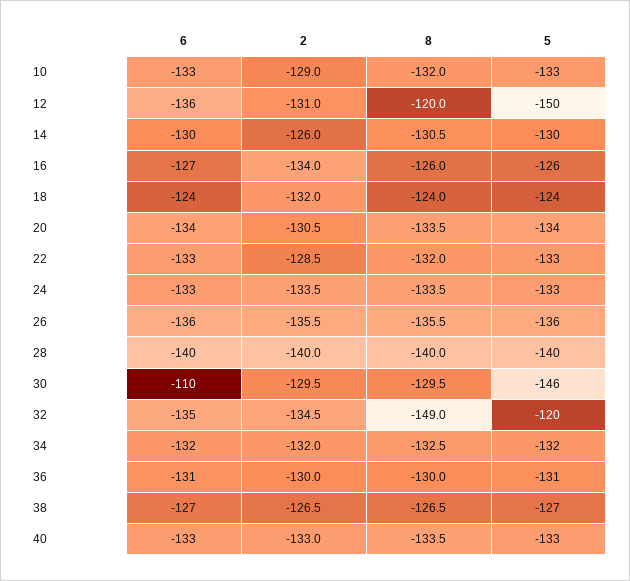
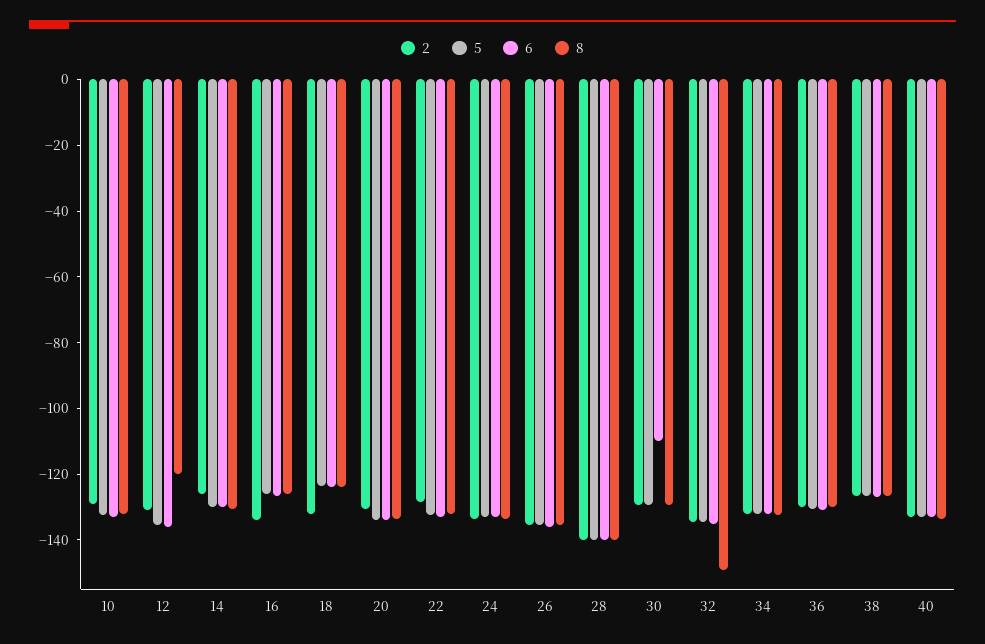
5, 12: -150 -> -135
5, 30: -146 -> -130
5, 32: -120 -> -135

